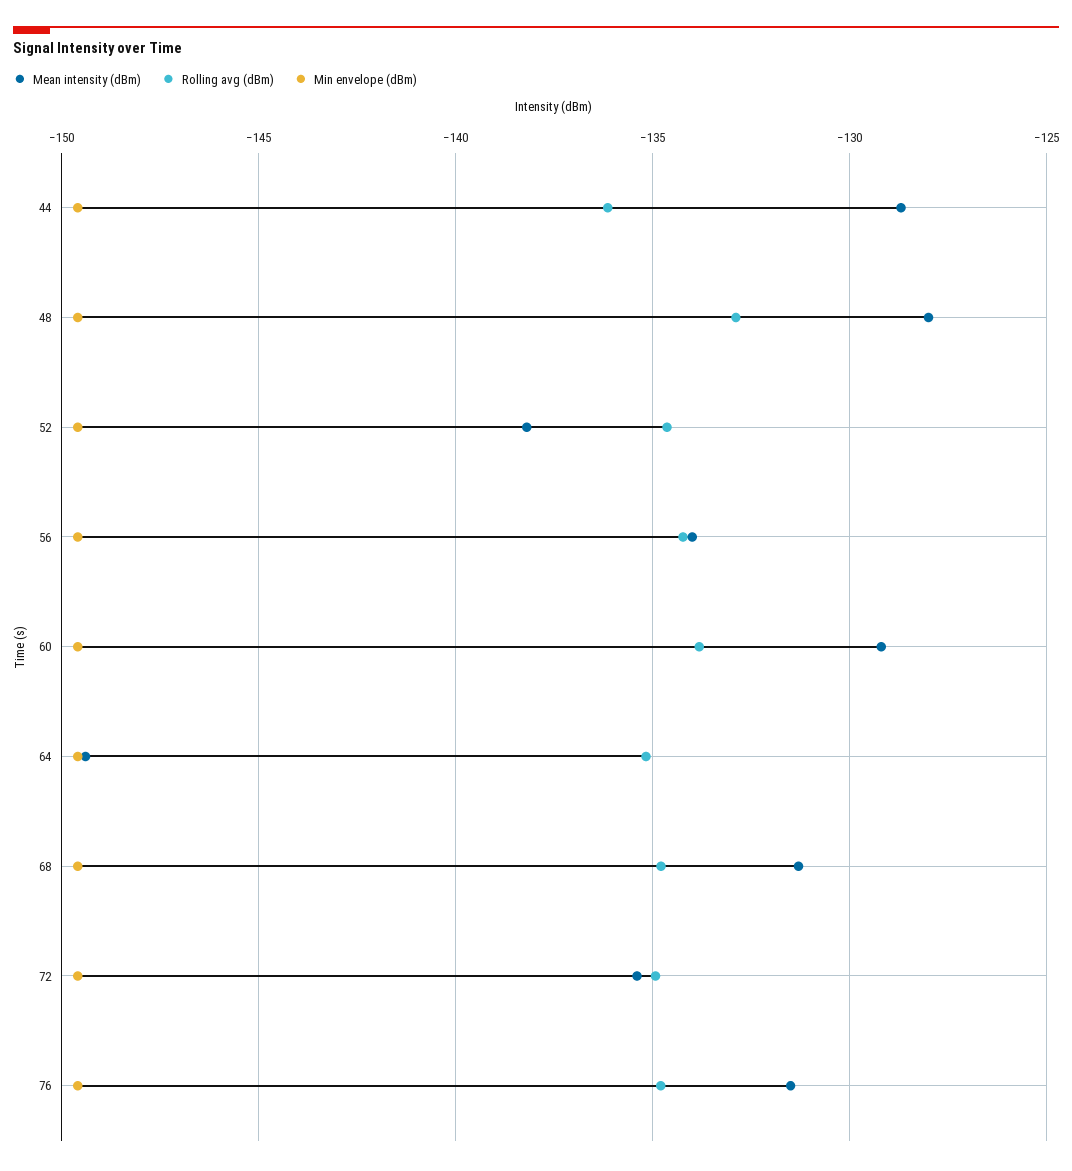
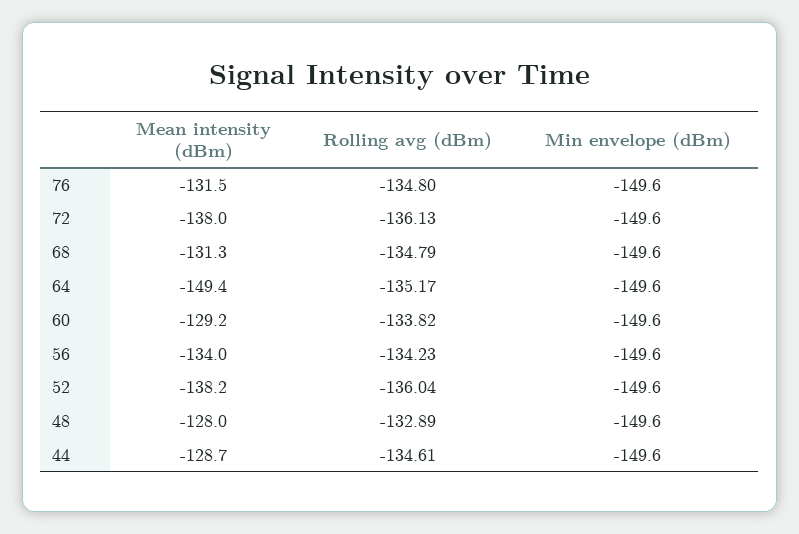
Rolling avg (dBm), 44: -136 -> -134.61
Rolling avg (dBm), 52: -134.5 -> -136.04
Mean intensity (dBm), 72: -135.5 -> -138
Rolling avg (dBm), 72: -135 -> -136.13

